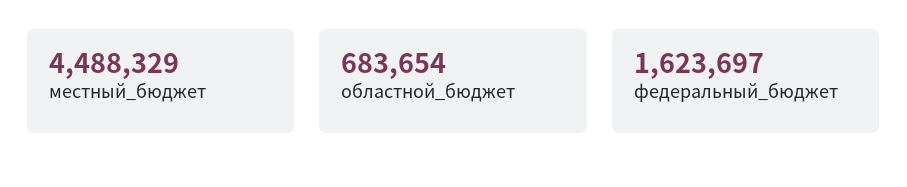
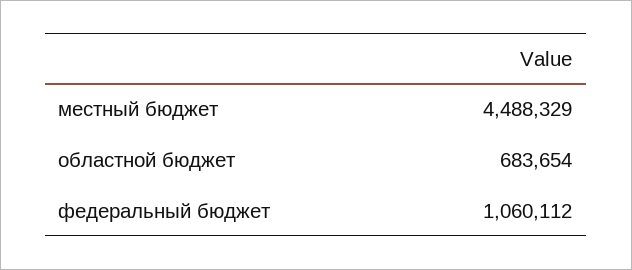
федеральный_бюджет: 1623697 -> 1060112

